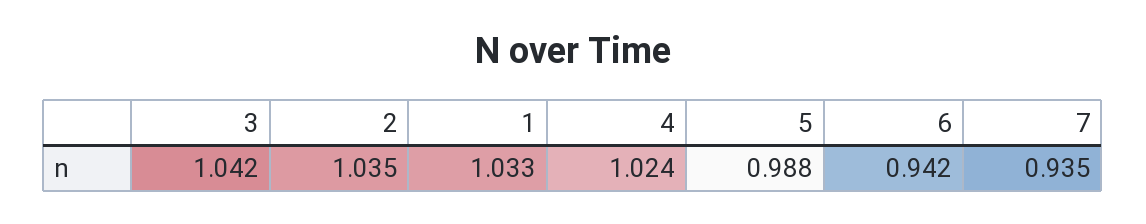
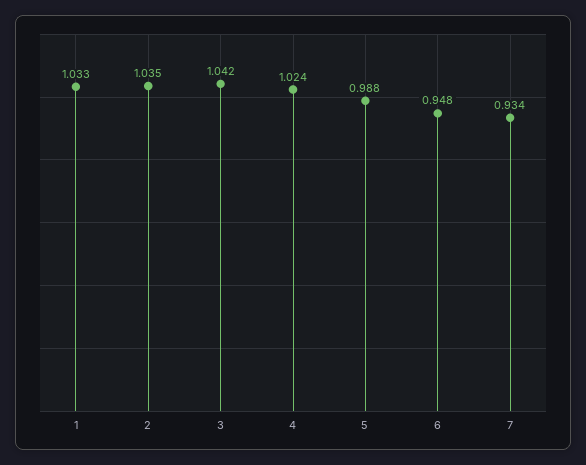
6: 0.942 -> 0.948
7: 0.935 -> 0.934

